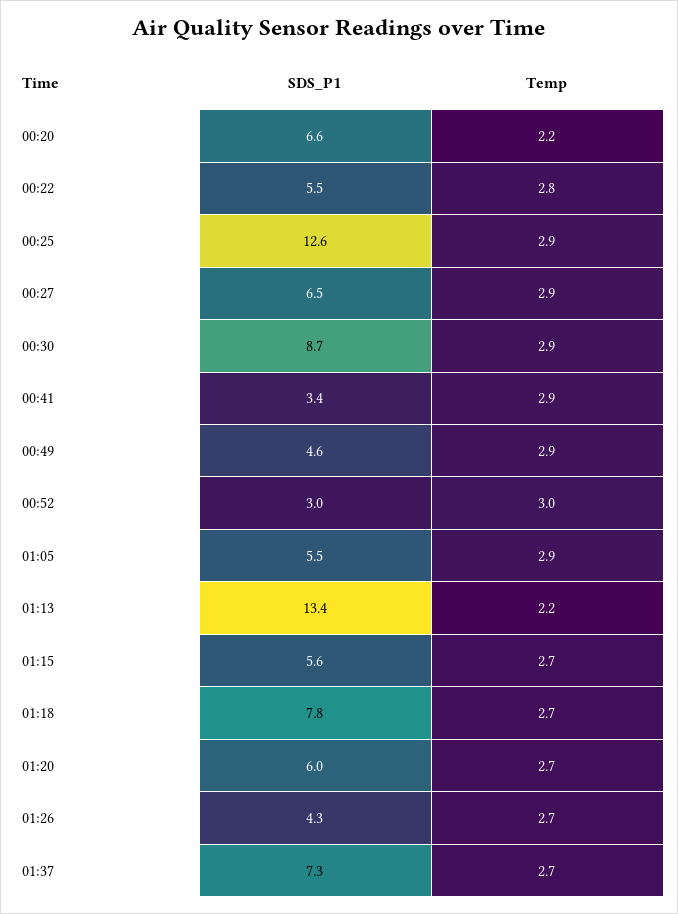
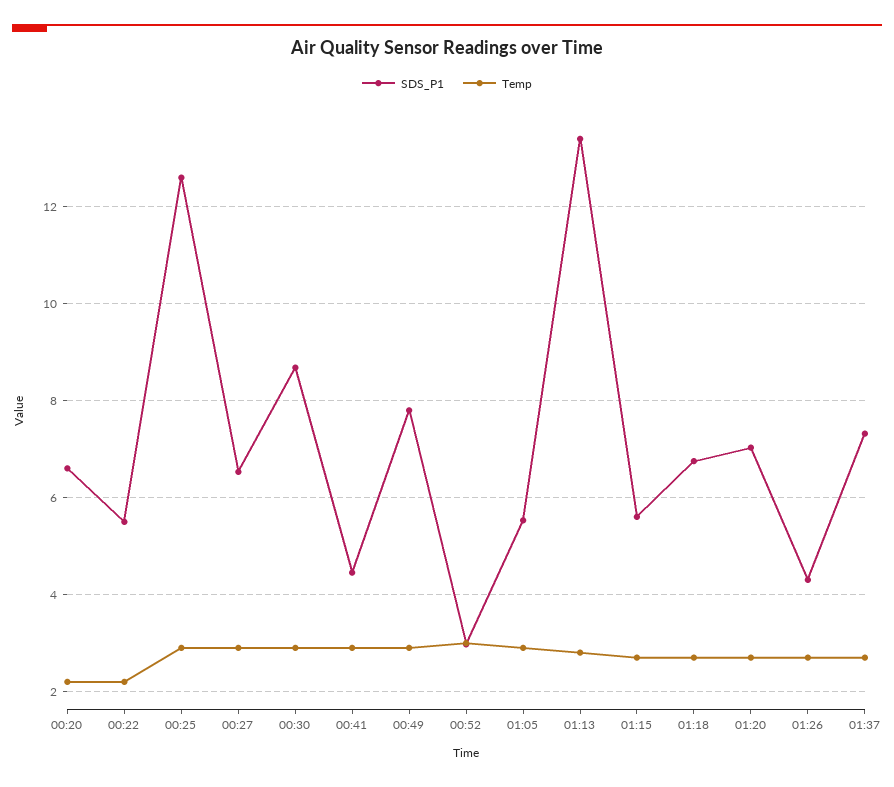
Temp, 00:22: 2.8 -> 2.2
SDS_P1, 00:41: 3.4 -> 4.4
SDS_P1, 00:49: 4.6 -> 7.8
Temp, 01:13: 2.2 -> 2.8
SDS_P1, 01:18: 7.8 -> 6.8
SDS_P1, 01:20: 6 -> 7

